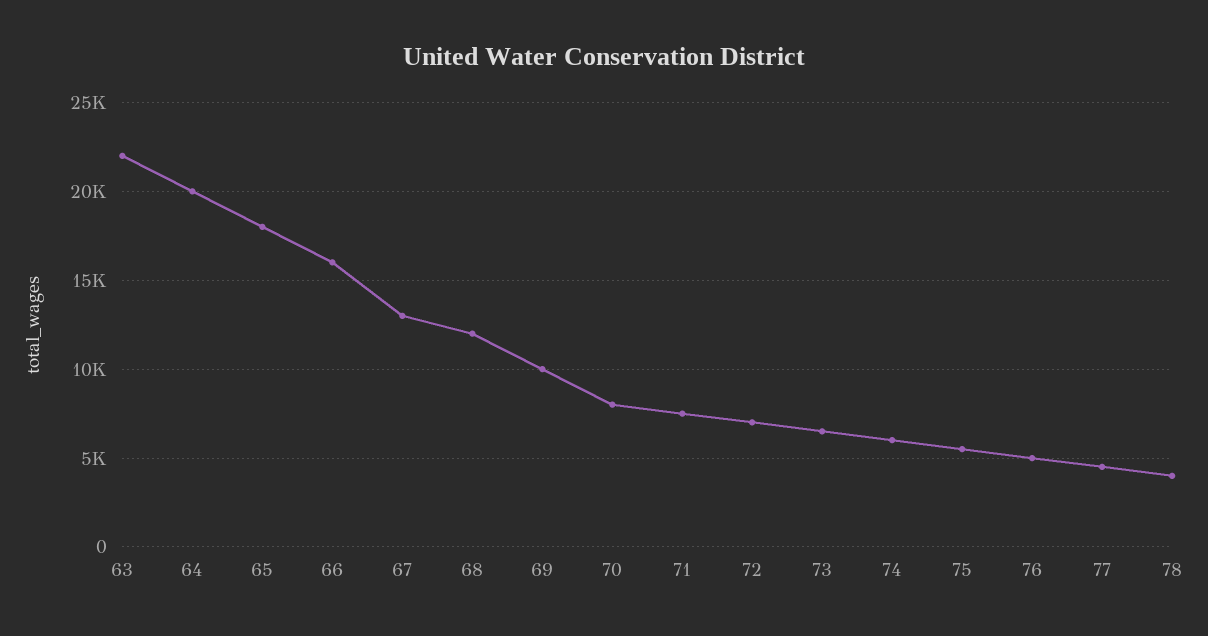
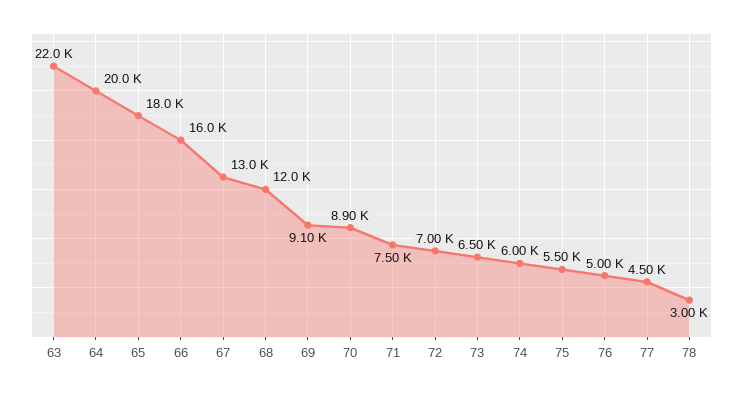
69: 10000 -> 9100
70: 8000 -> 8900
78: 4000 -> 3000

